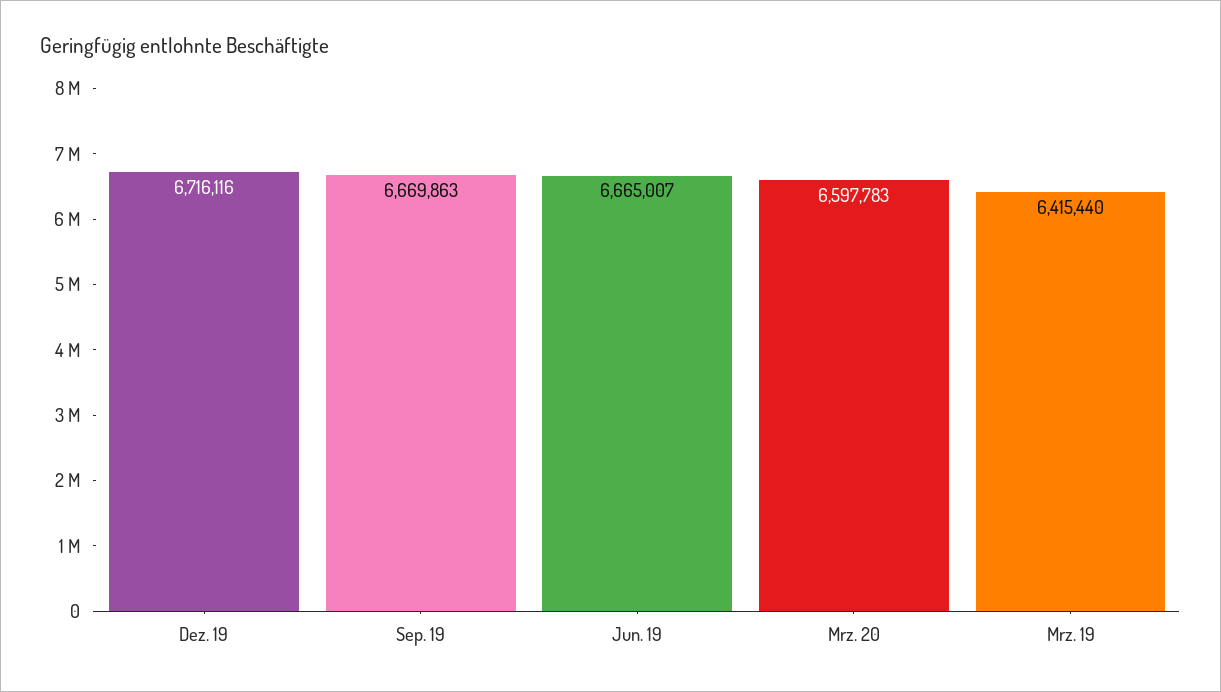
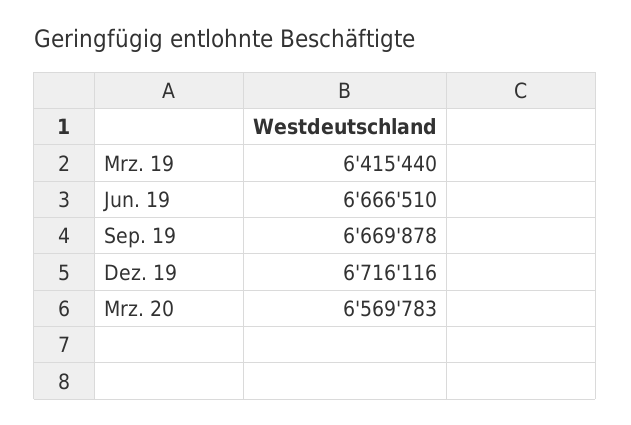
Sep. 19: 6669863 -> 6669878
Jun. 19: 6665007 -> 6666510
Mrz. 20: 6597783 -> 6569783

